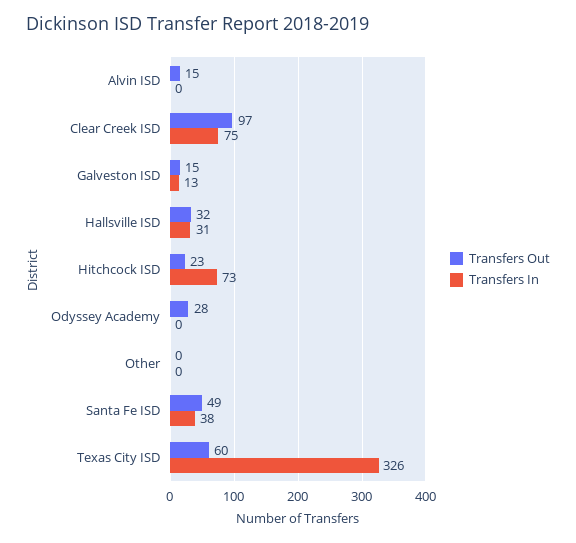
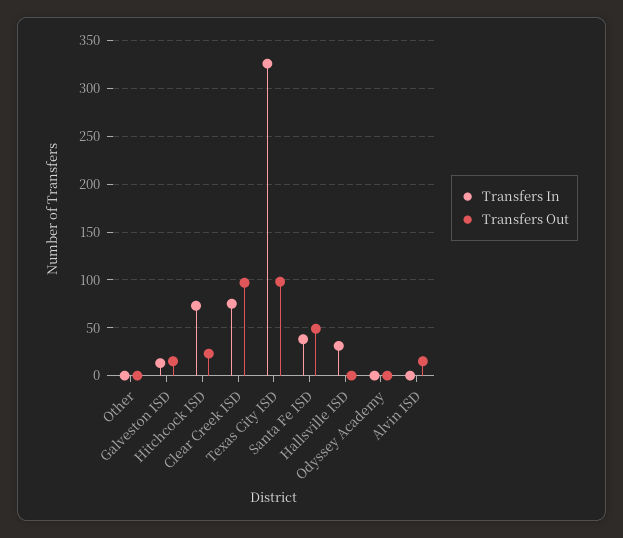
Transfers Out, Hallsville ISD: 32 -> 0
Transfers Out, Odyssey Academy: 28 -> 0
Transfers Out, Texas City ISD: 60 -> 100

